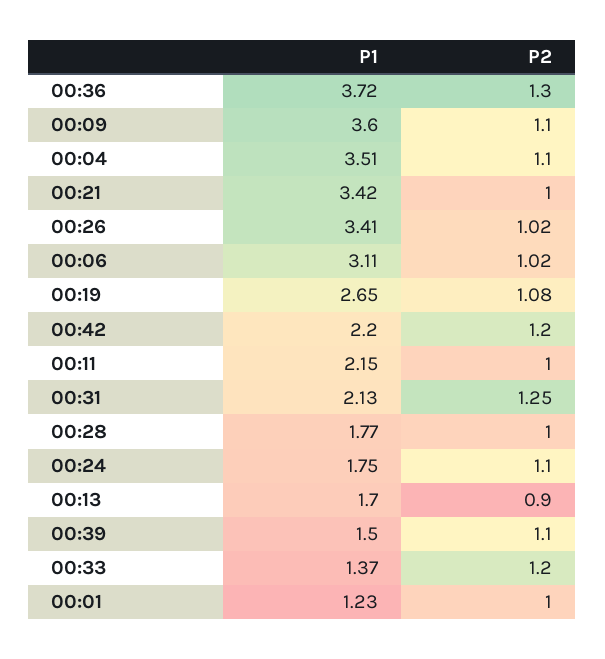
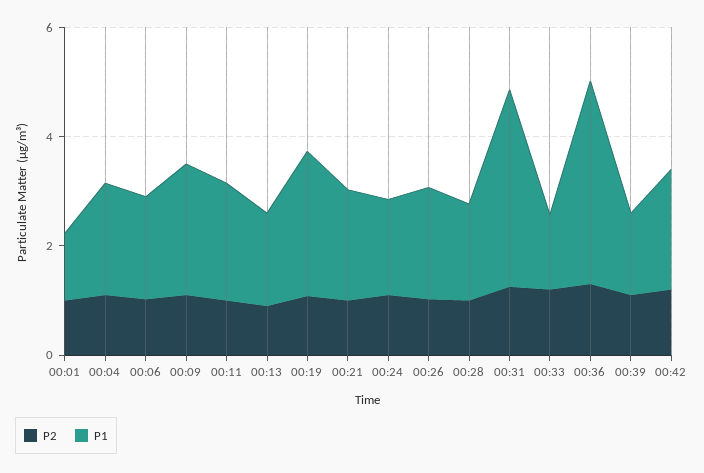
P1, 00:09: 3.6 -> 2.5
P1, 00:04: 3.51 -> 2
P1, 00:21: 3.42 -> 2
P1, 00:26: 3.41 -> 2
P1, 00:06: 3.11 -> 2
P1, 00:31: 2.13 -> 3.5

